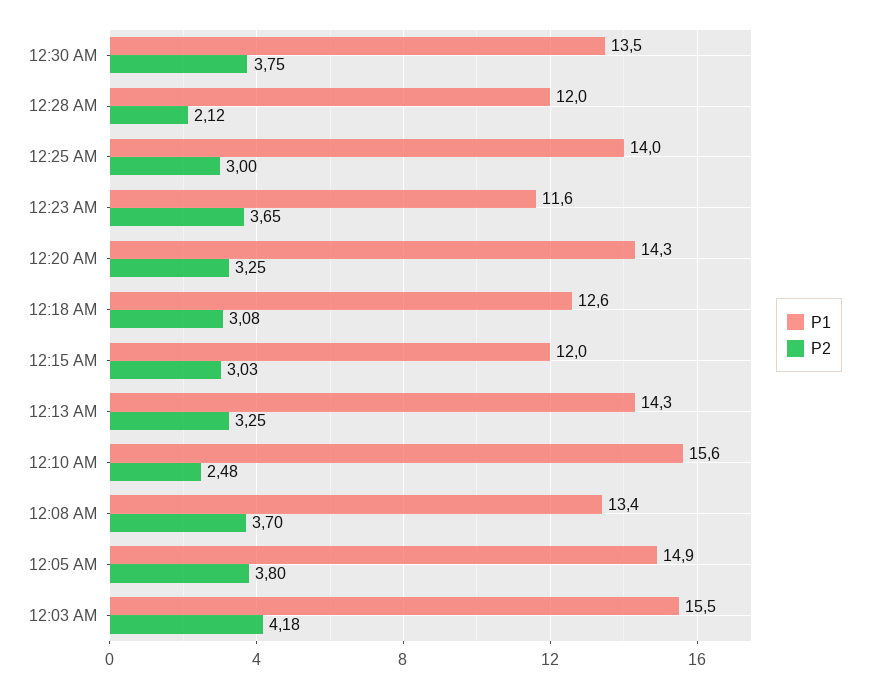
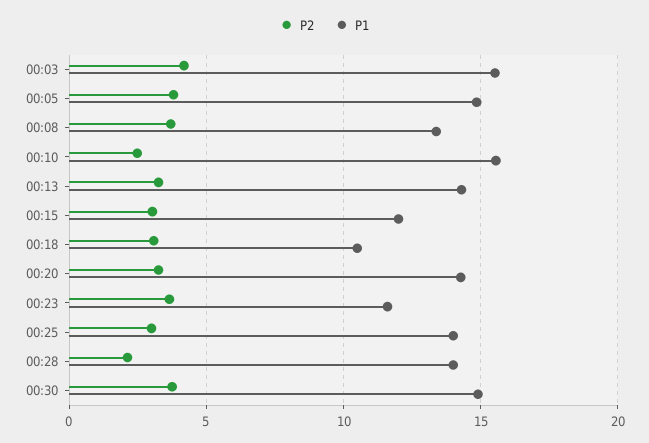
P1, 12:30 AM: 13.5 -> 15
P1, 12:28 AM: 12 -> 14
P1, 12:18 AM: 12.6 -> 10.5

